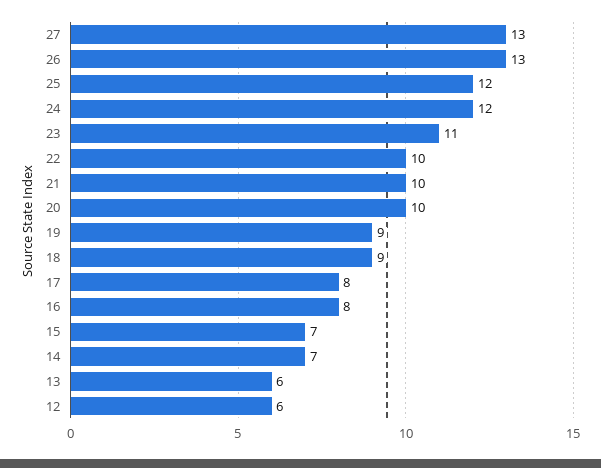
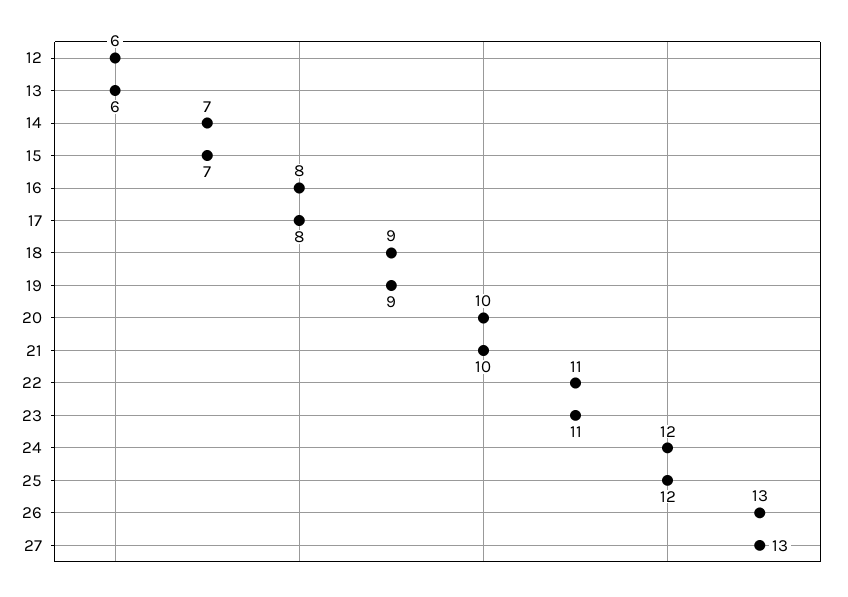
22: 10 -> 11

